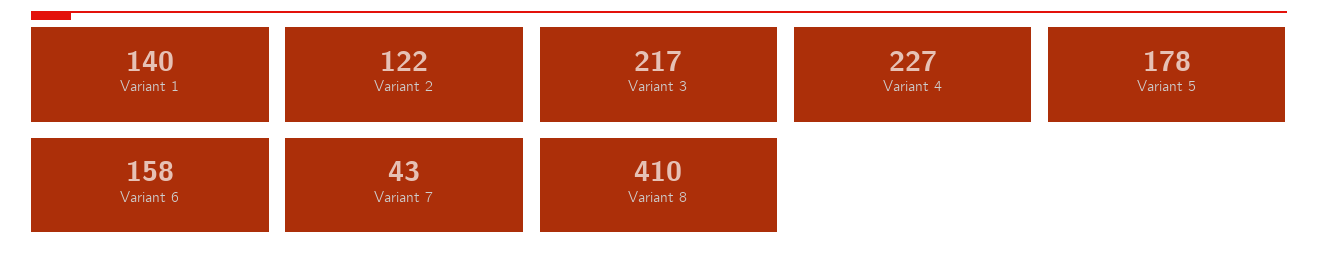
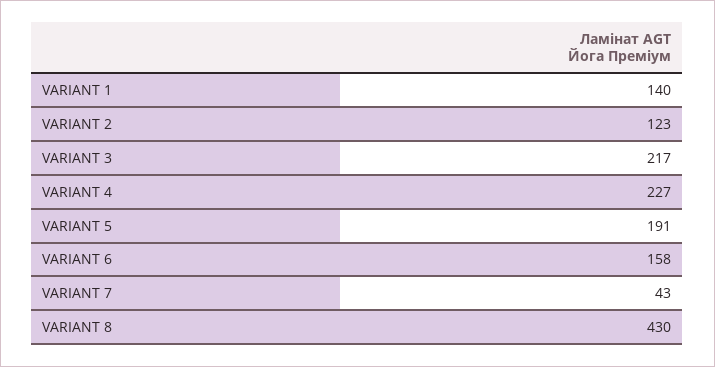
Variant 2: 122 -> 123
Variant 5: 178 -> 191
Variant 8: 410 -> 430

